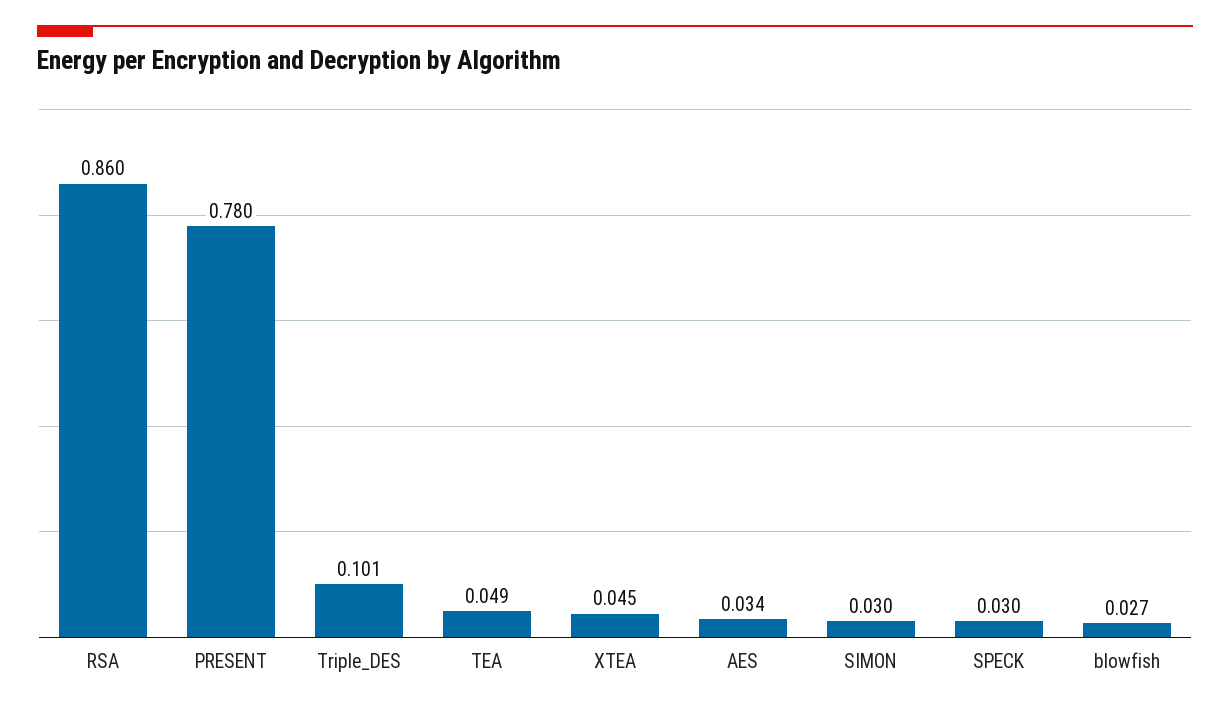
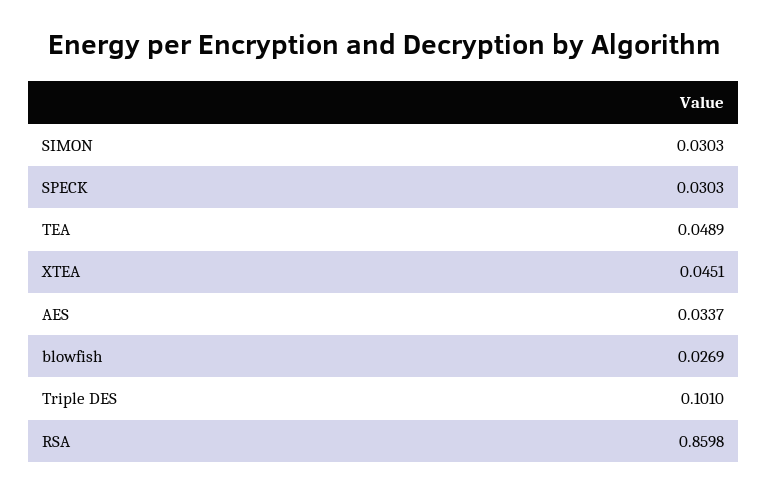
PRESENT: 0.78 -> none

